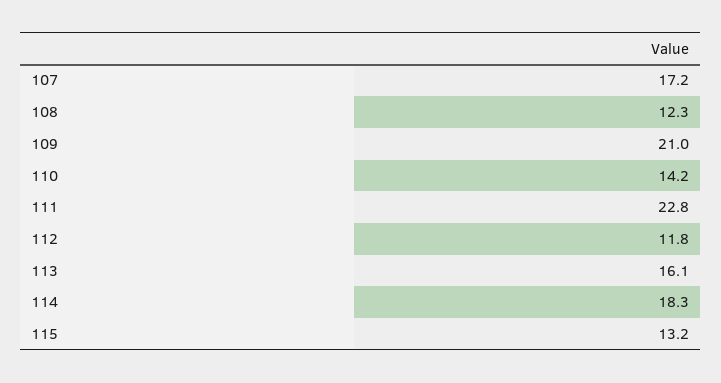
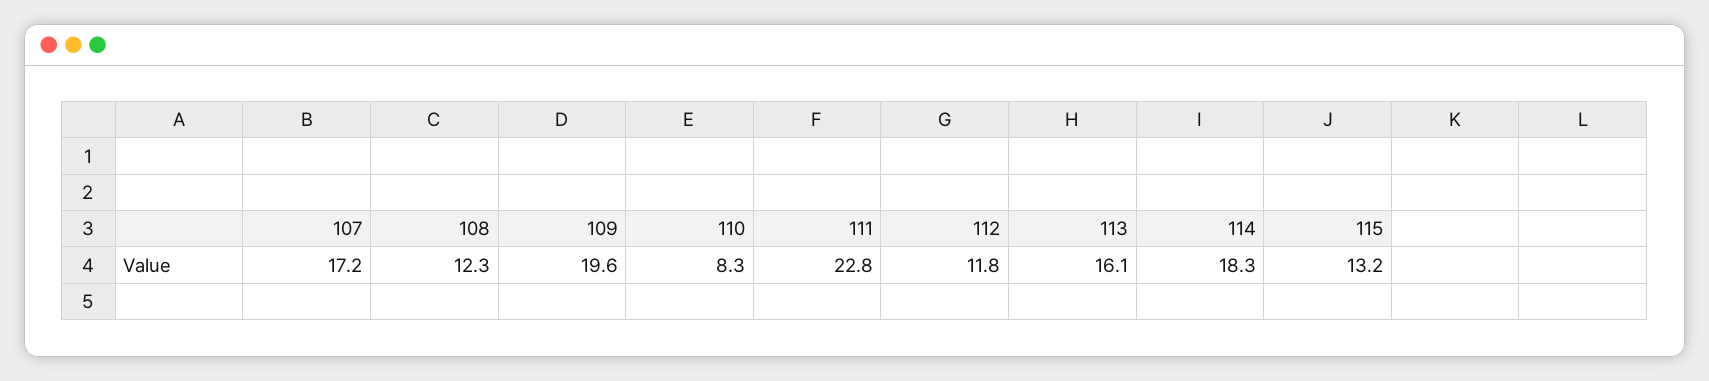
109: 21 -> 19.6
110: 14.2 -> 8.3

